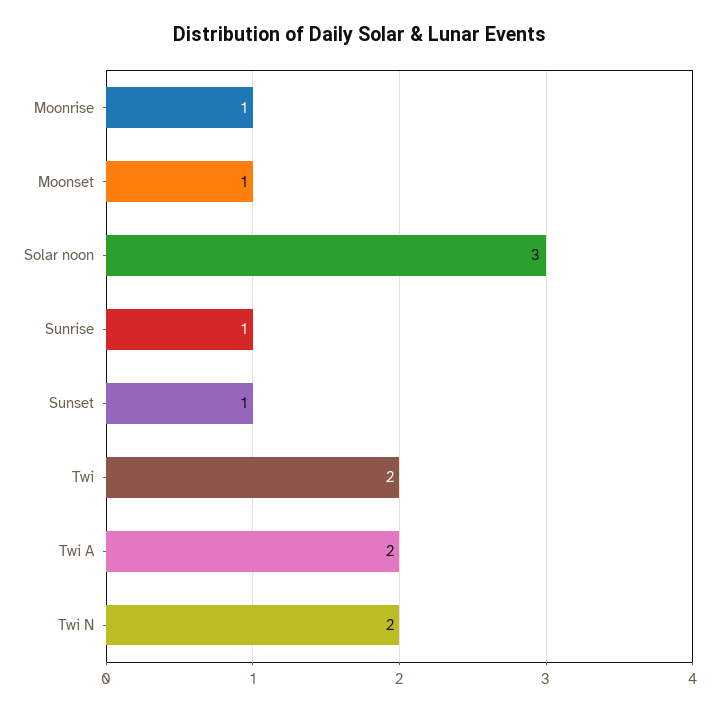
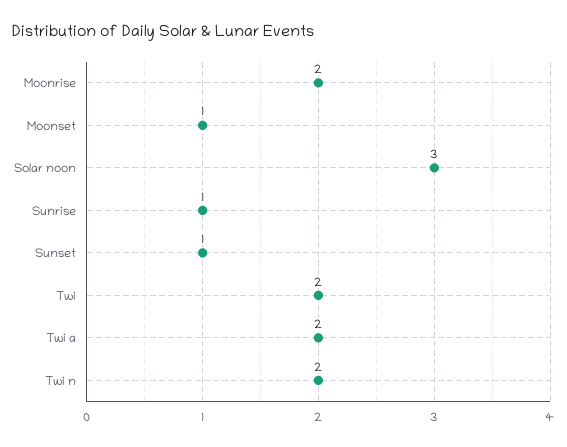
Moonrise: 1 -> 2

